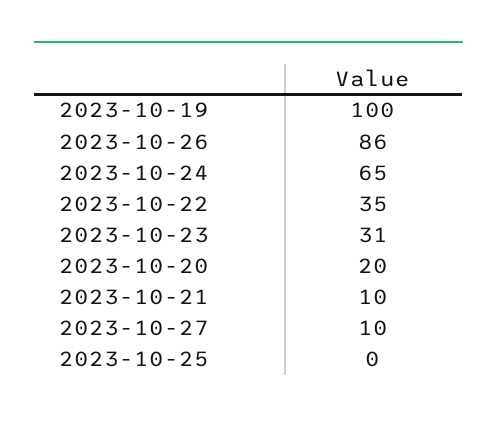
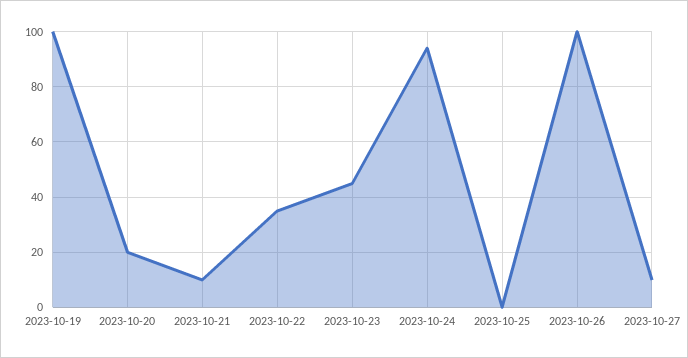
2023-10-26: 86 -> 100
2023-10-24: 65 -> 95
2023-10-23: 31 -> 45

